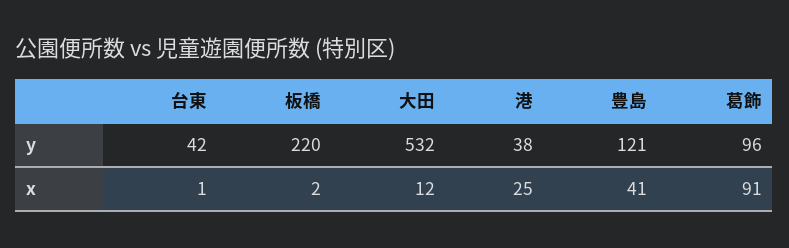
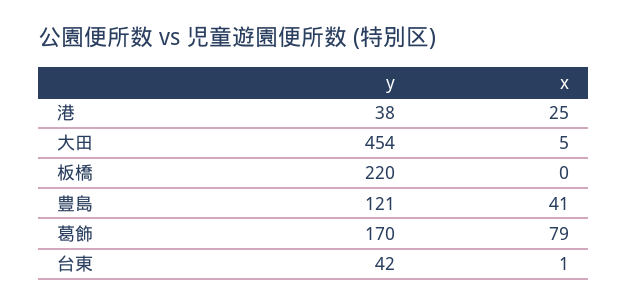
大田, y: 532 -> 454
葛飾, y: 96 -> 170
板橋, x: 2 -> 0
大田, x: 12 -> 5
葛飾, x: 91 -> 79

